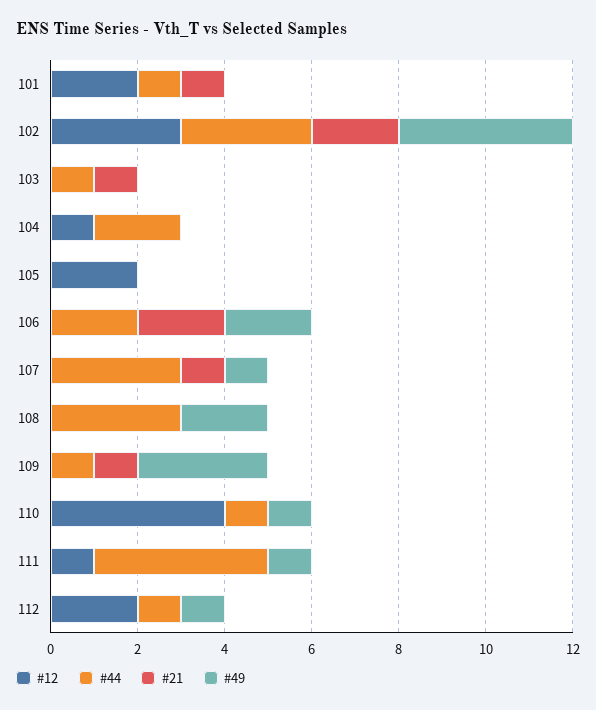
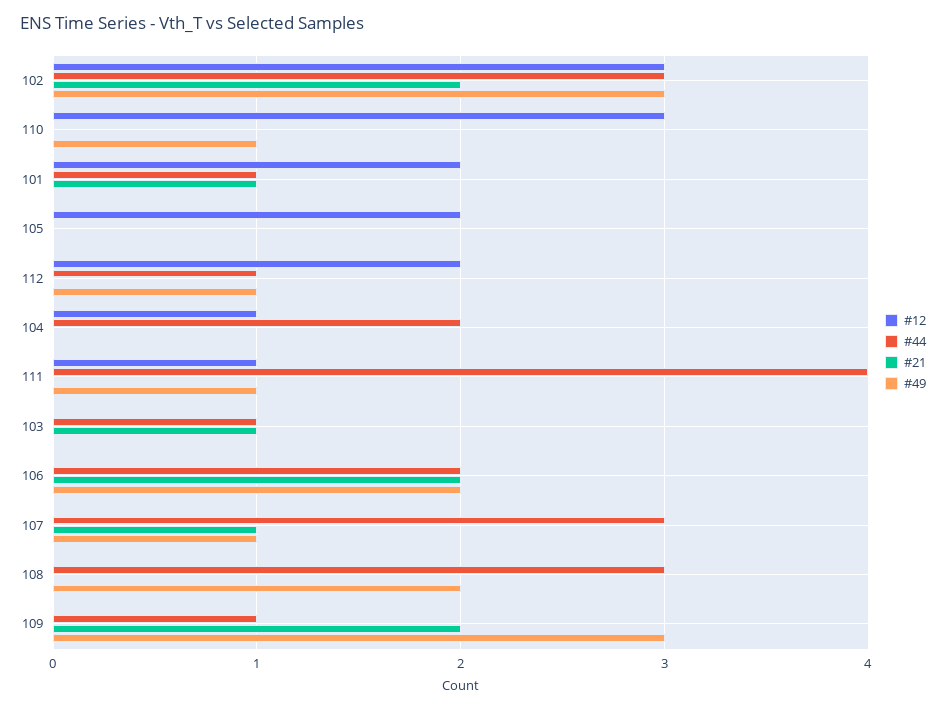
#49, 102: 4 -> 3
#21, 109: 1 -> 2
#12, 110: 4 -> 3
#44, 110: 1 -> 0

